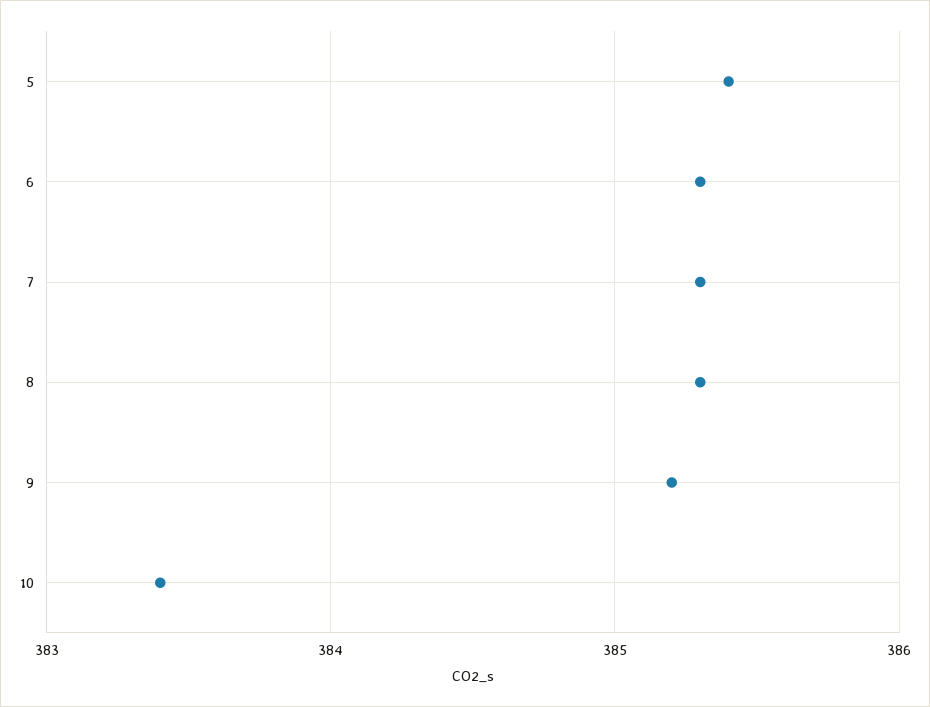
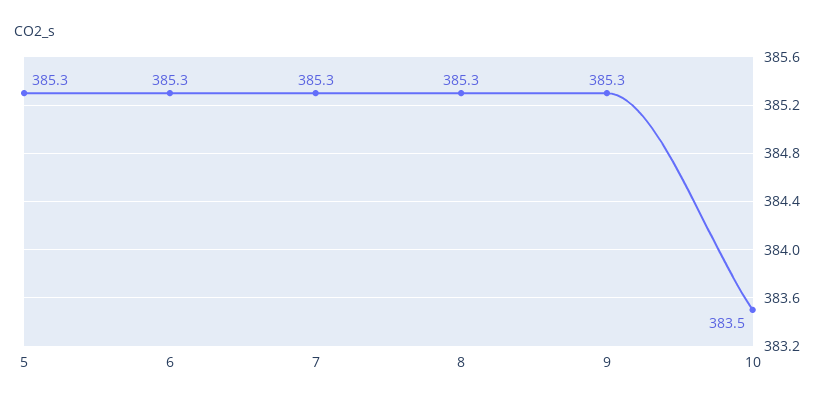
5: 385.4 -> 385.3
9: 385.2 -> 385.3
10: 383.4 -> 383.5

